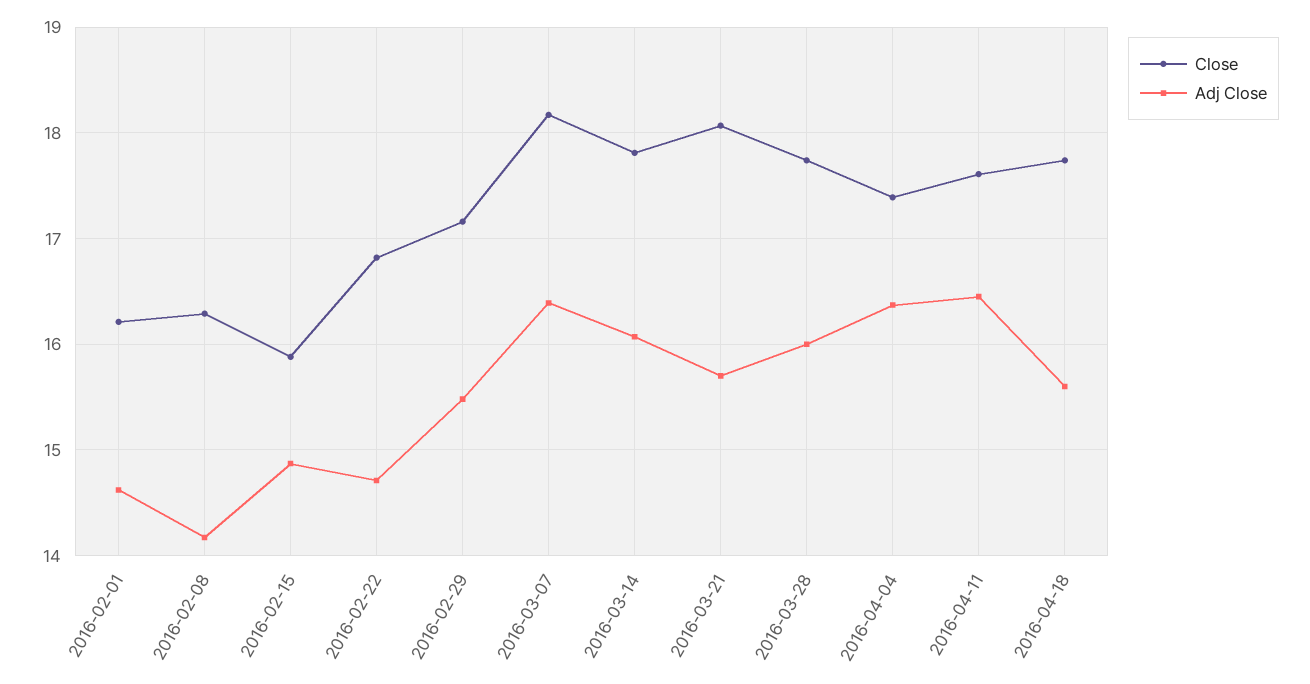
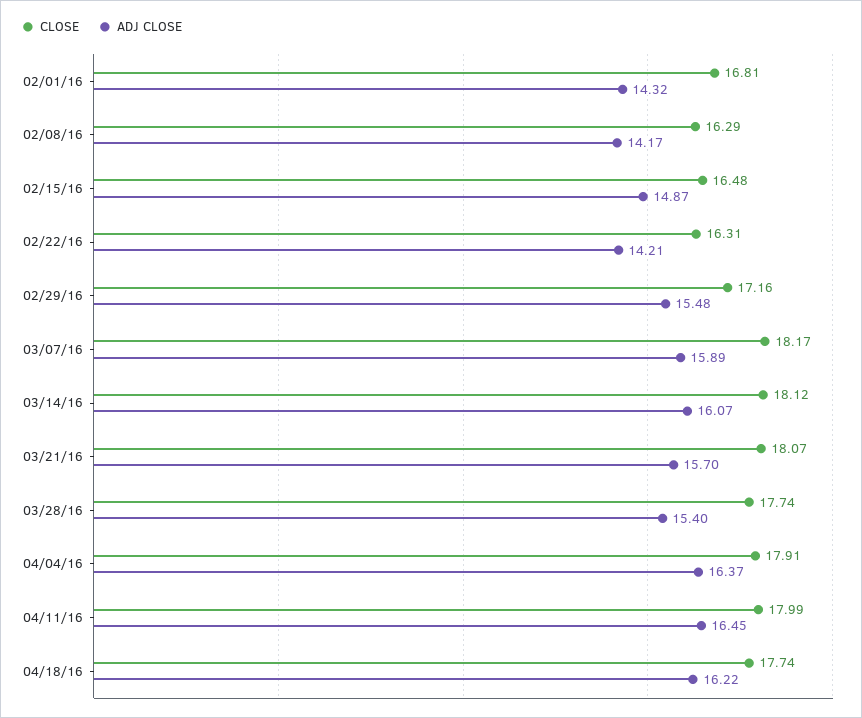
Close, 2016-02-01: 16.2 -> 16.81
Adj Close, 2016-02-01: 14.6 -> 14.32
Close, 2016-02-15: 15.9 -> 16.48
Close, 2016-02-22: 16.8 -> 16.31
Adj Close, 2016-02-22: 14.7 -> 14.21
Adj Close, 2016-03-07: 16.4 -> 15.89
Close, 2016-03-14: 17.8 -> 18.12
Adj Close, 2016-03-28: 16 -> 15.4
Close, 2016-04-04: 17.4 -> 17.91
Close, 2016-04-11: 17.6 -> 17.99
Adj Close, 2016-04-18: 15.6 -> 16.22

